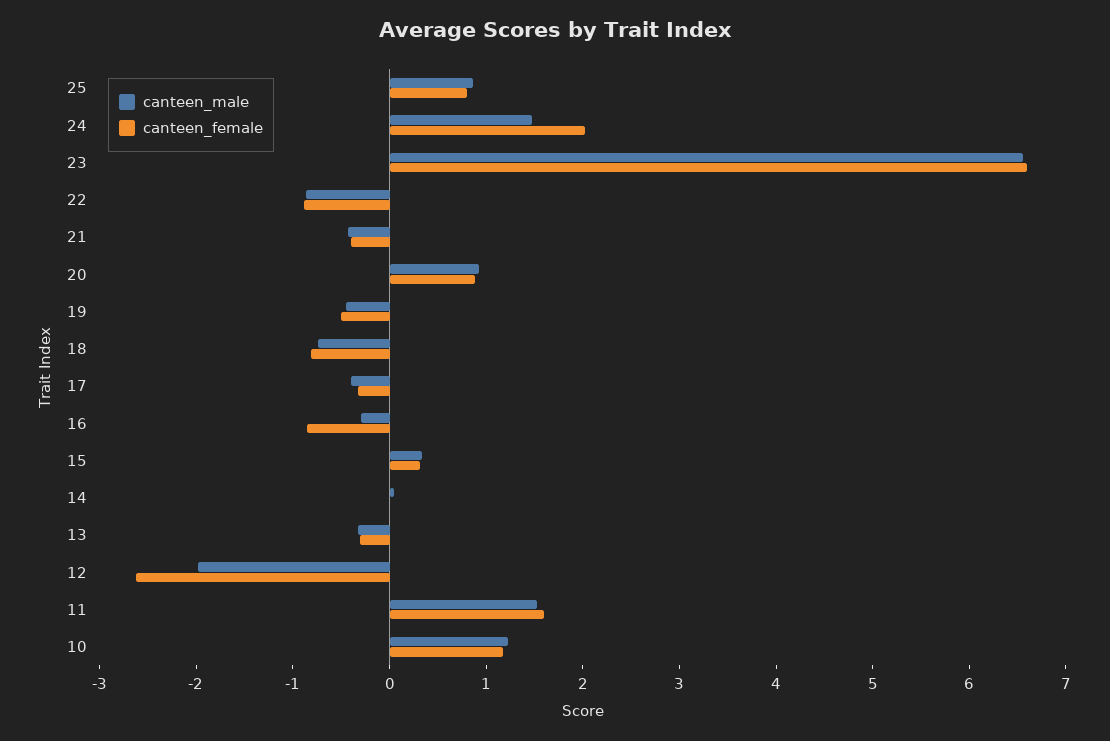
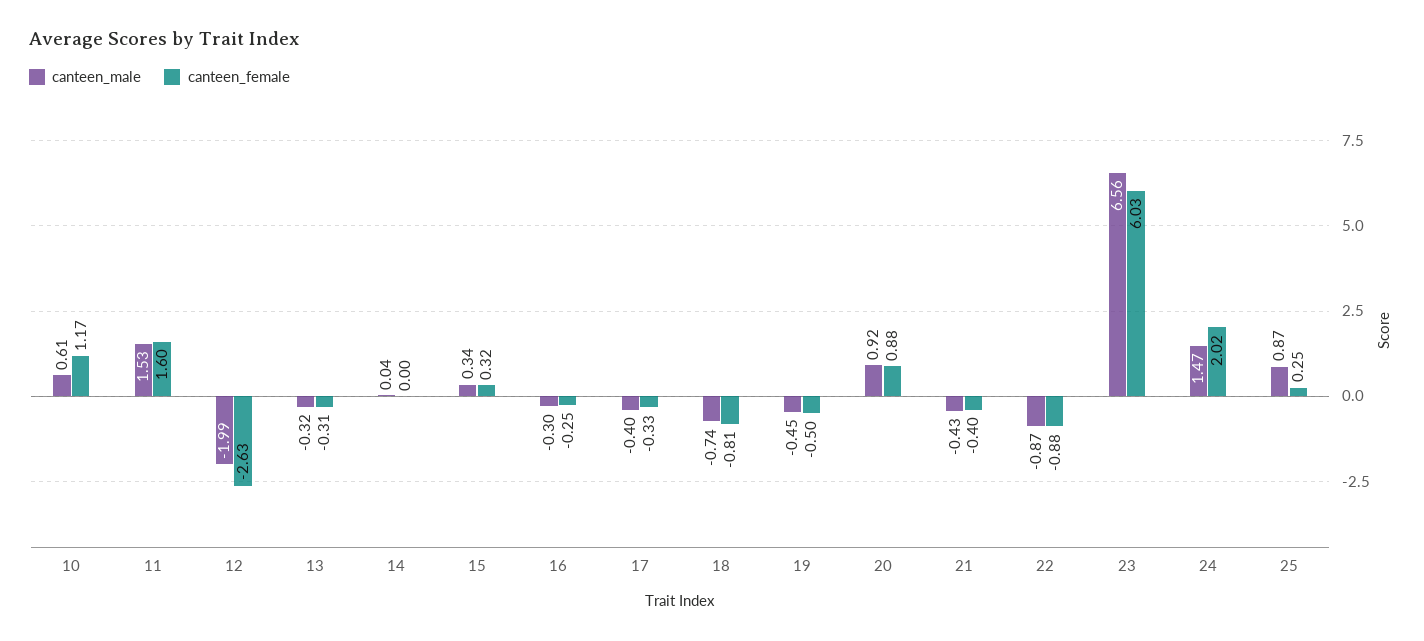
canteen_female, 25: 0.8 -> 0.25
canteen_female, 23: 6.6 -> 6.03
canteen_female, 16: -0.8 -> -0.25
canteen_male, 10: 1.2 -> 0.61

